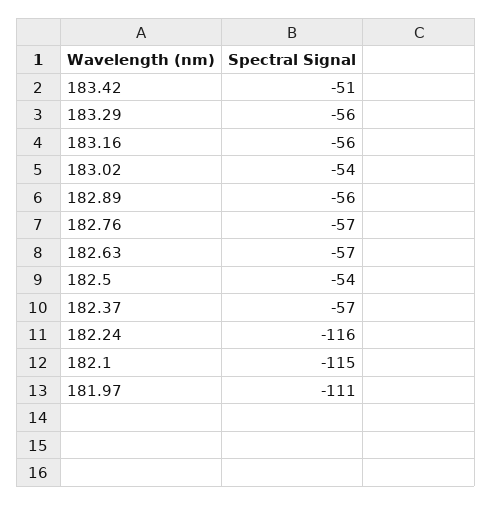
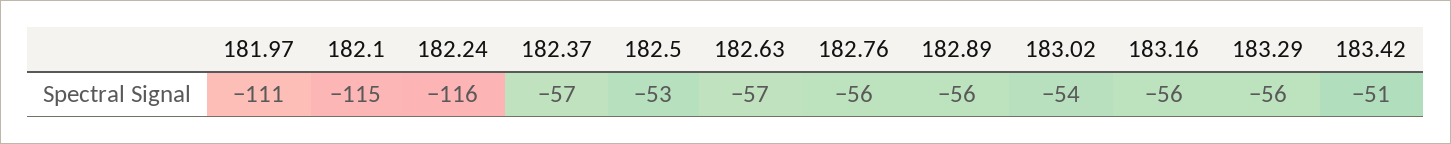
182.76: -57 -> -56
182.5: -54 -> -53

